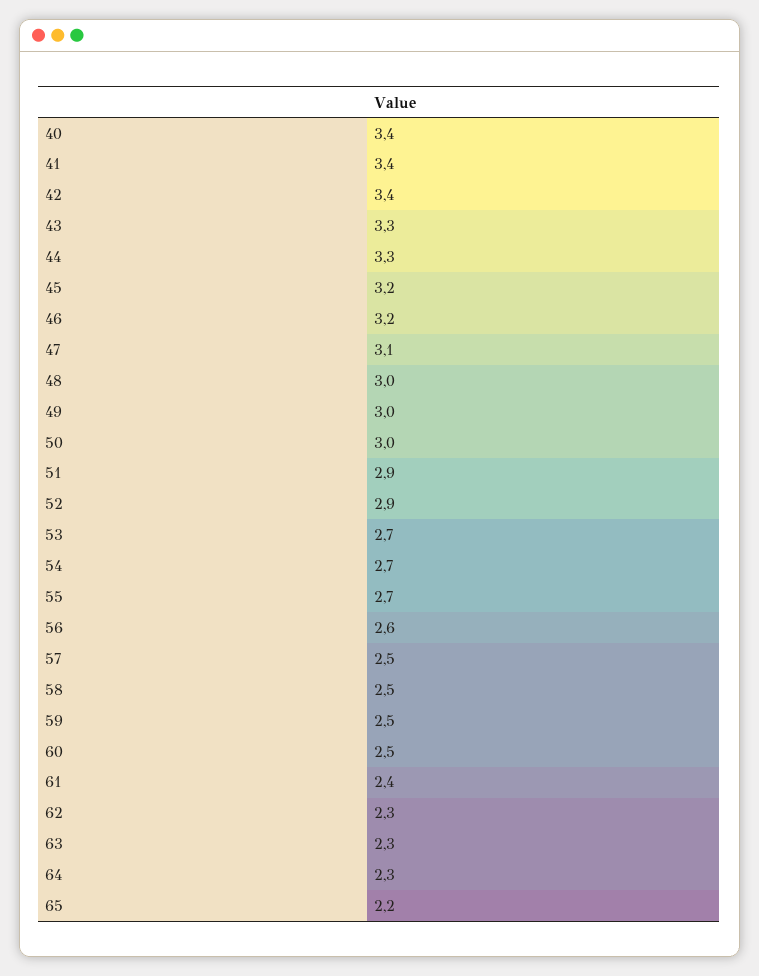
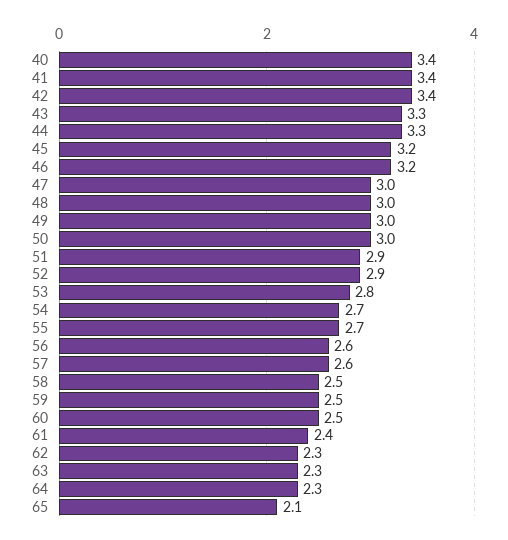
47: 3.1 -> 3
53: 2.7 -> 2.8
57: 2.5 -> 2.6
65: 2.2 -> 2.1

